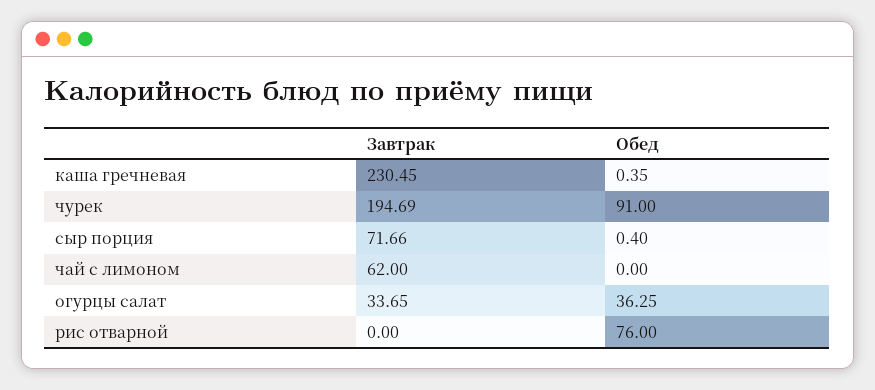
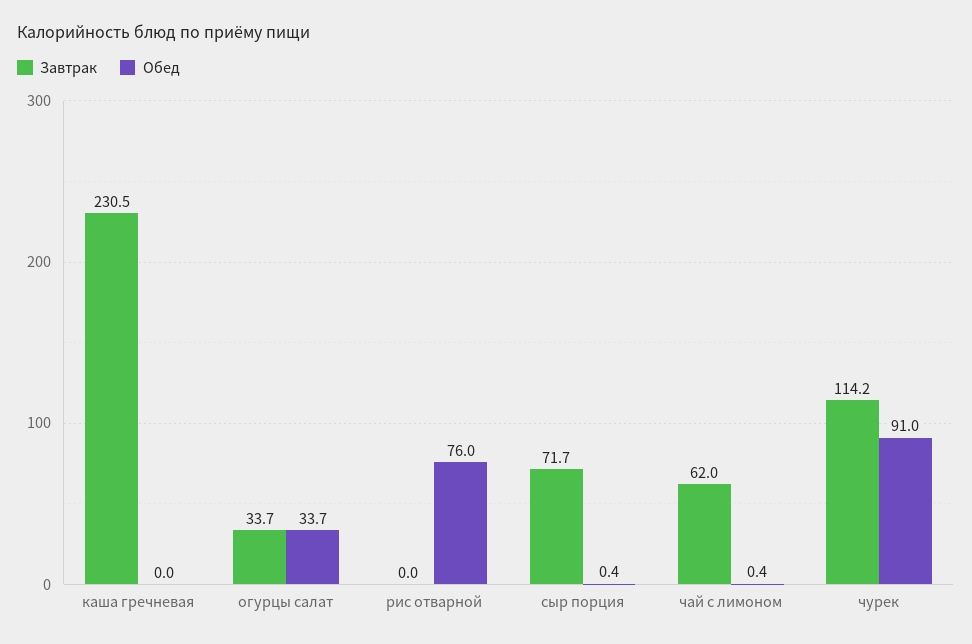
Обед, каша гречневая: 0.35 -> 0
Завтрак, чурек: 194.69 -> 114.2
Обед, чай с лимоном: 0 -> 0.4
Обед, огурцы салат: 36.25 -> 33.7

